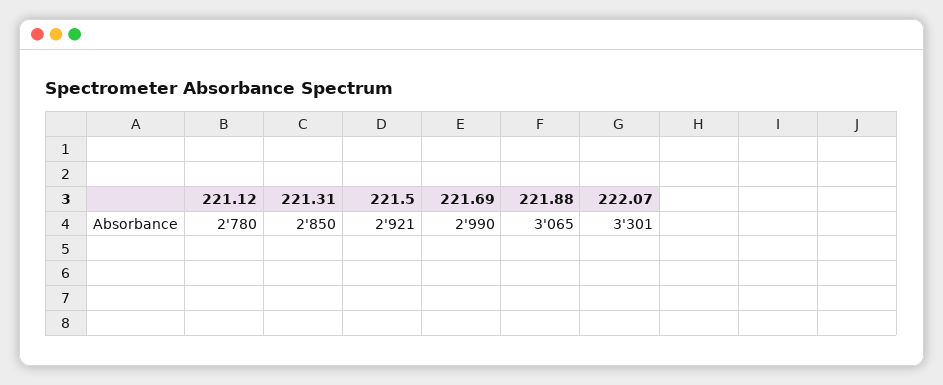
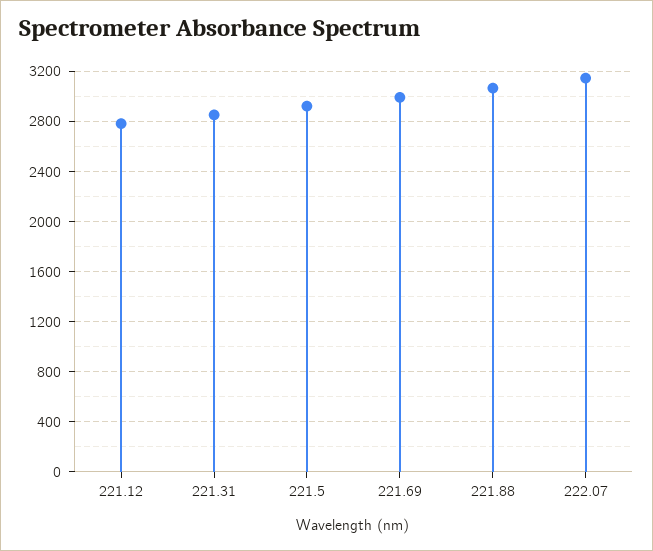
222.07: 3301 -> 3150

